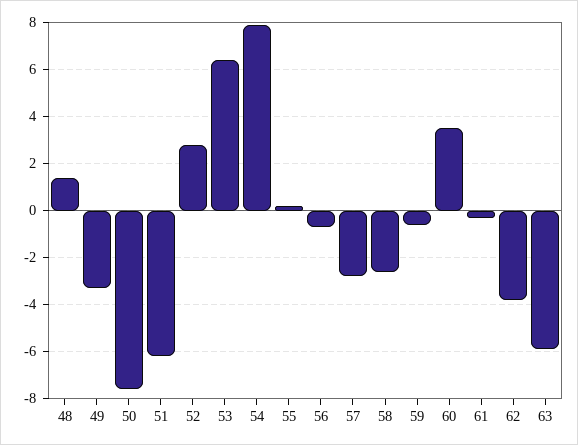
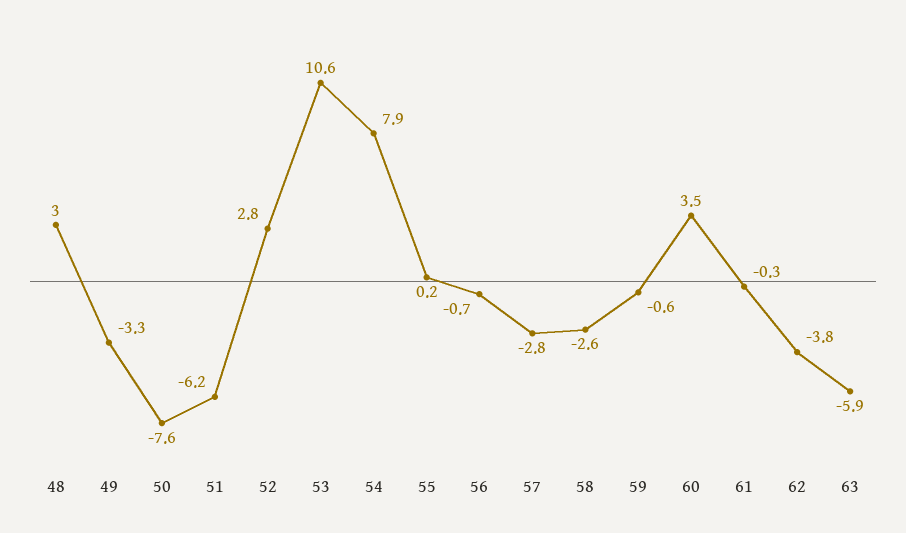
48: 1.5 -> 3
53: 6.5 -> 10.6

